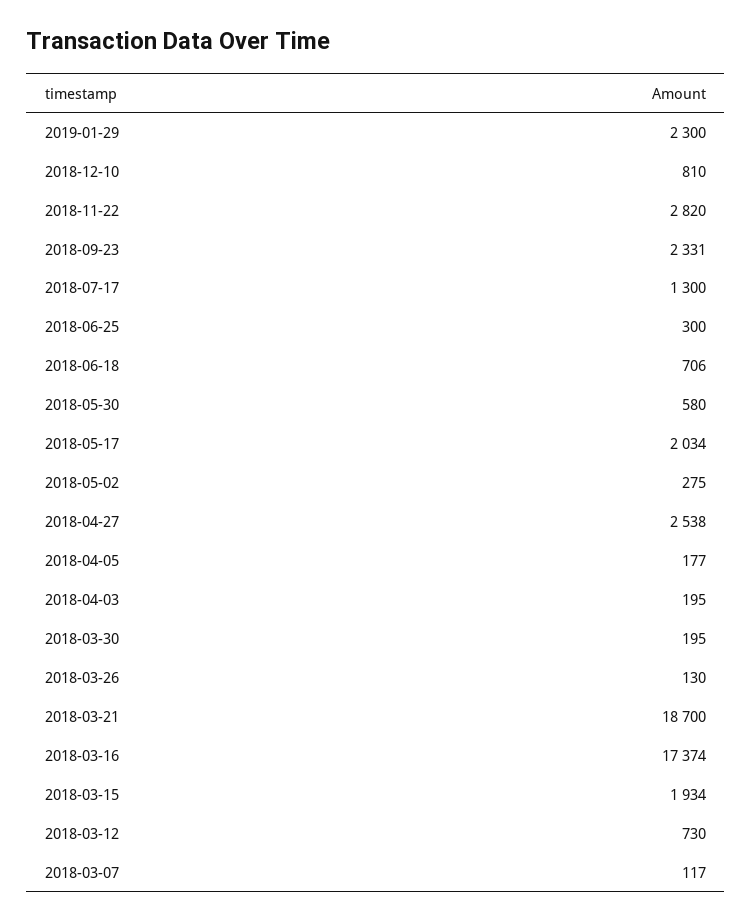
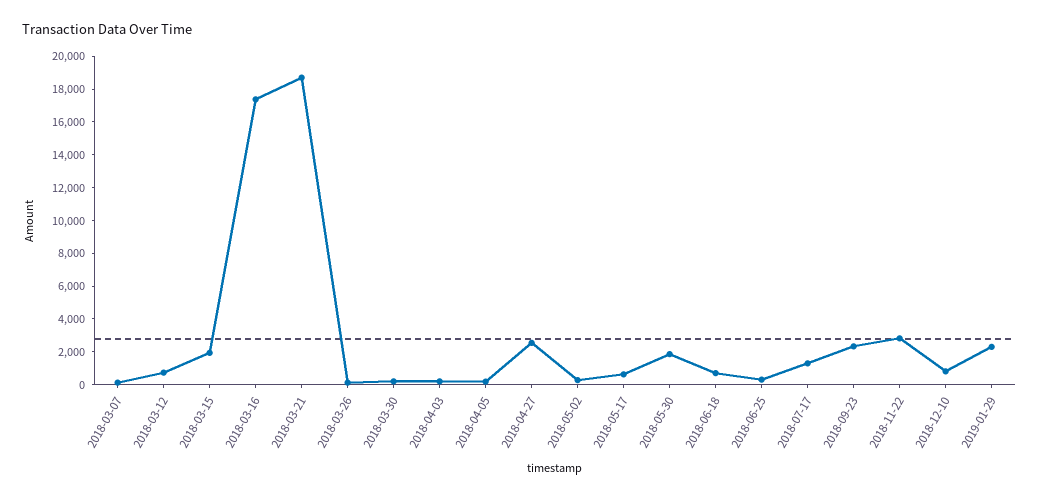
2018-05-30: 580 -> 2000
2018-05-17: 2034 -> 500

